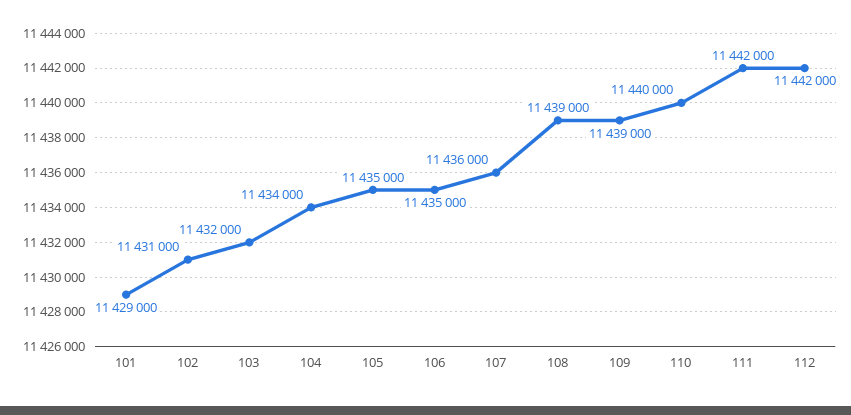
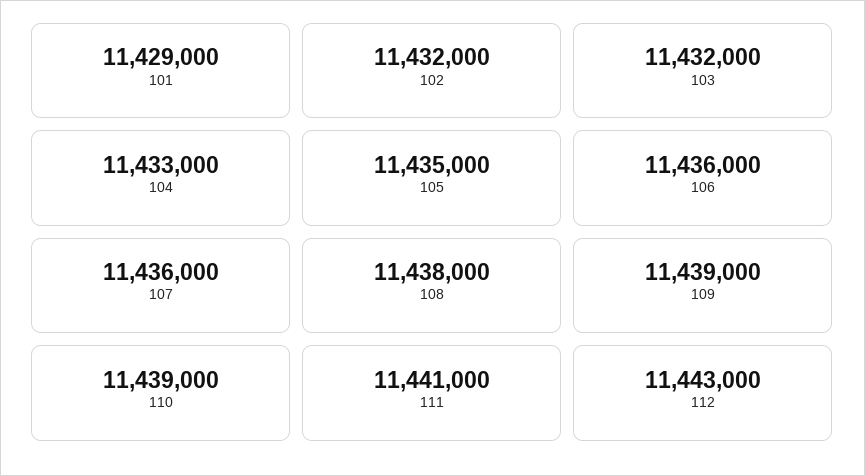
102: 11431000 -> 11432000
104: 11434000 -> 11433000
106: 11435000 -> 11436000
108: 11439000 -> 11438000
110: 11440000 -> 11439000
111: 11442000 -> 11441000
112: 11442000 -> 11443000

